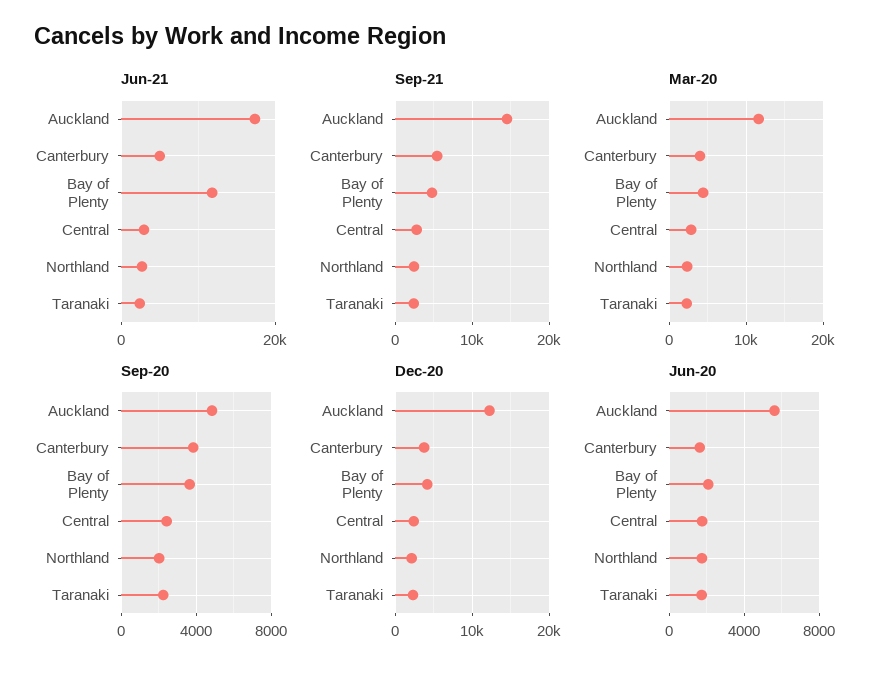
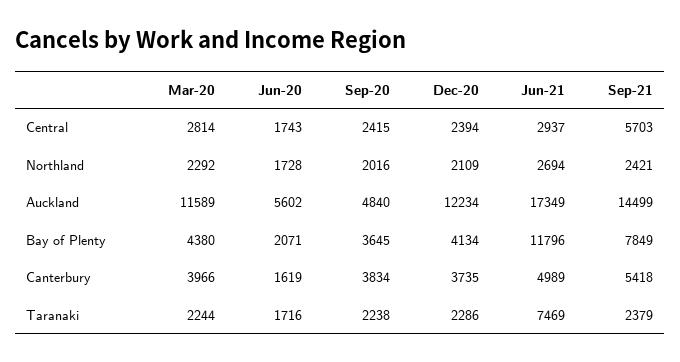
Jun-21, Taranaki: 2000 -> 7469
Sep-21, Bay of Plenty: 5000 -> 7849
Sep-21, Central: 3000 -> 5703

